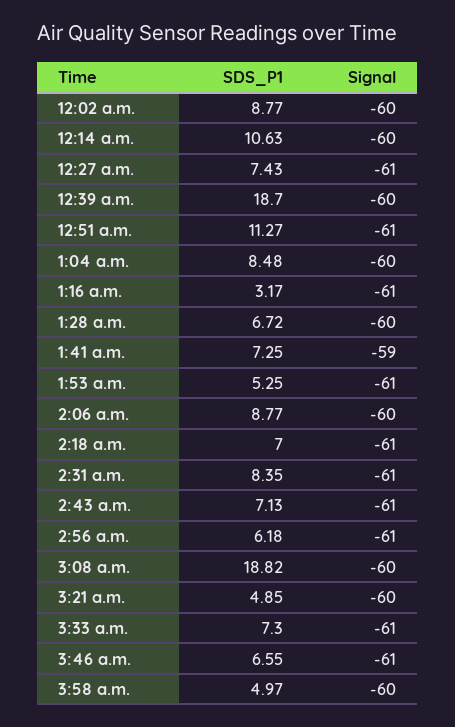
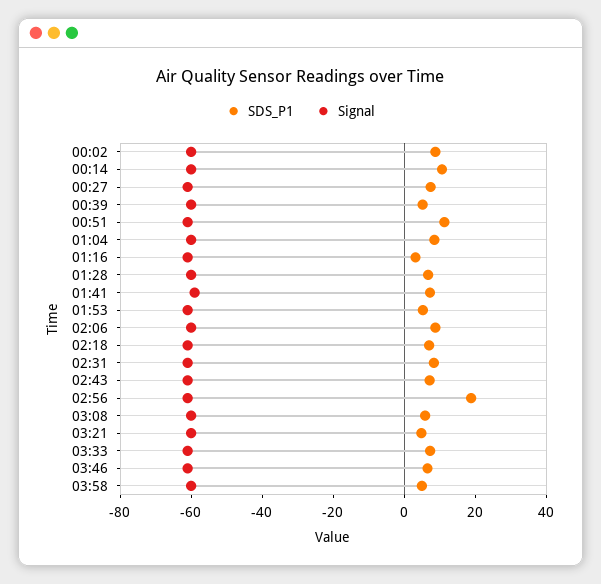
SDS_P1, 12:39 a.m.: 18.7 -> 5
SDS_P1, 2:56 a.m.: 6.18 -> 20
SDS_P1, 3:08 a.m.: 18.82 -> 5

